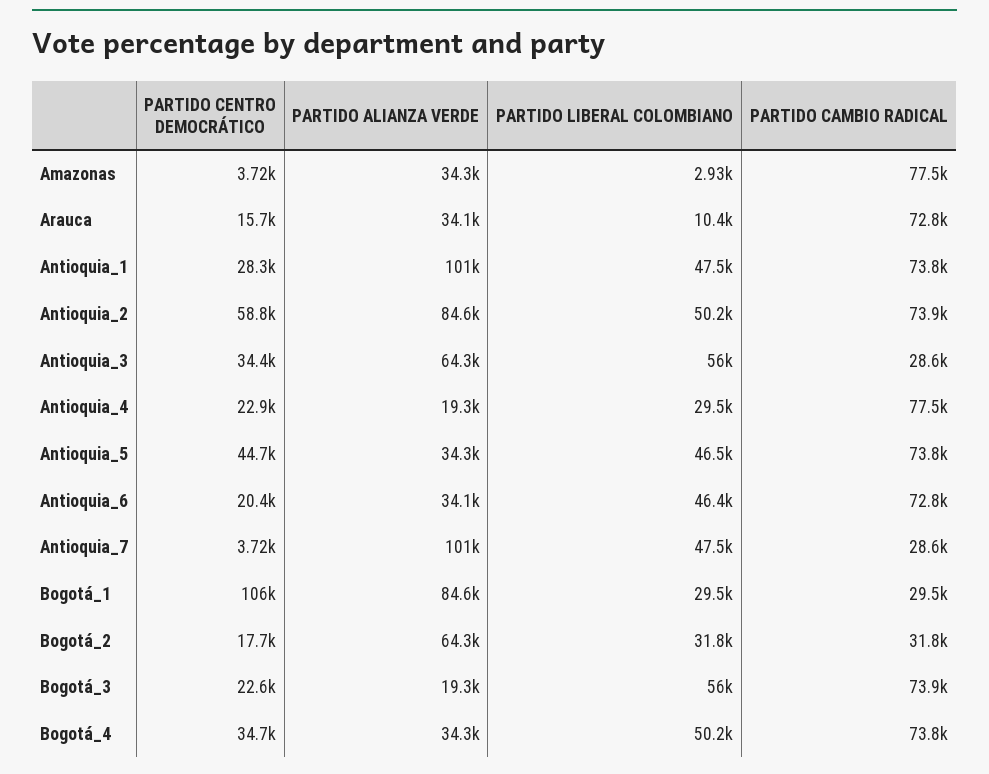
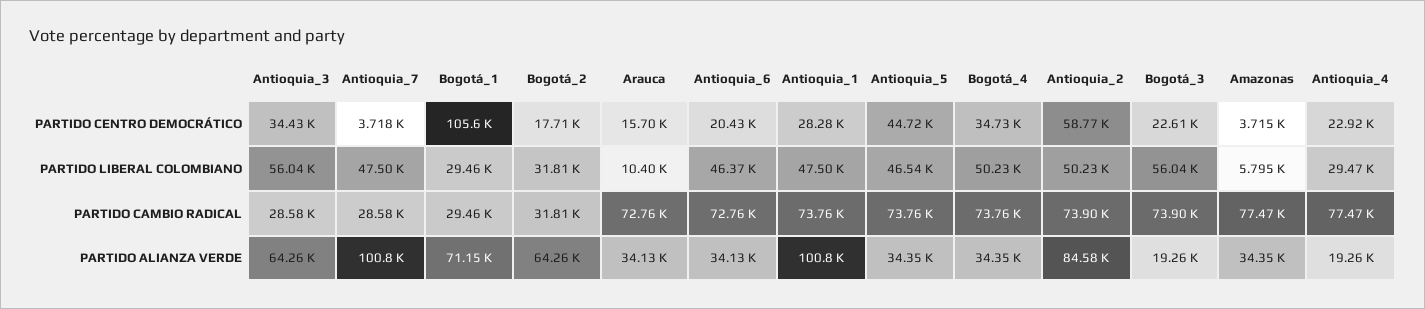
PARTIDO LIBERAL COLOMBIANO, Amazonas: 2930 -> 5795
PARTIDO ALIANZA VERDE, Bogotá_1: 84600 -> 71150

